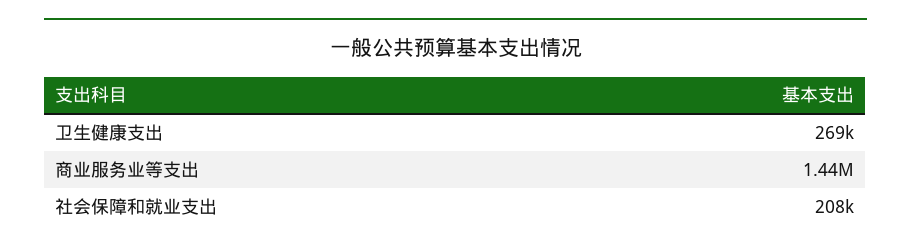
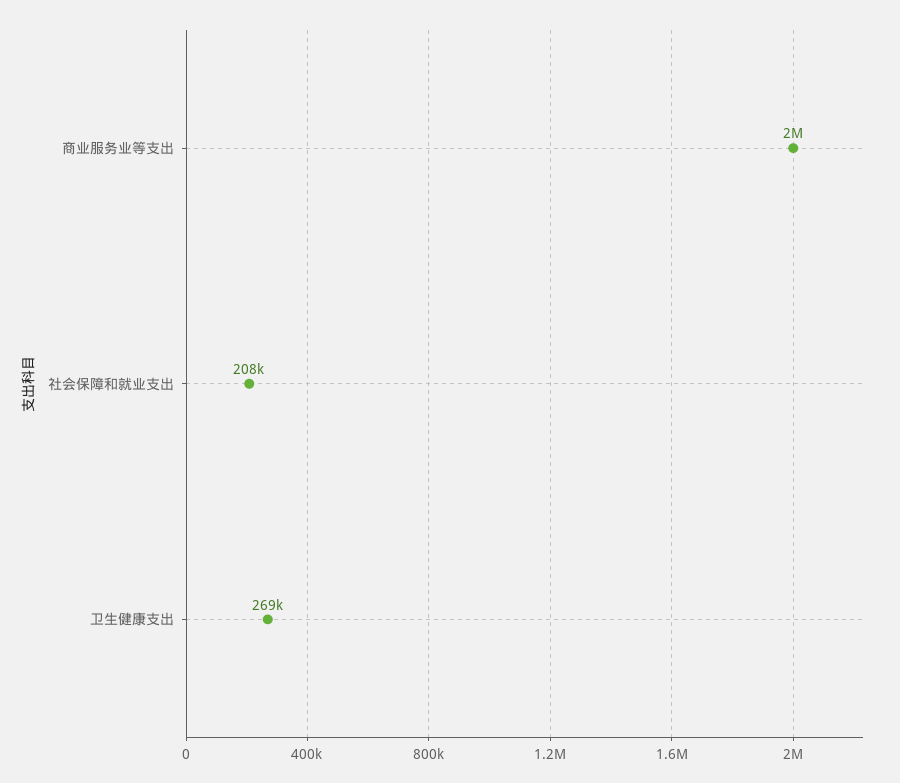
商业服务业等支出: 1440000 -> 2000000

